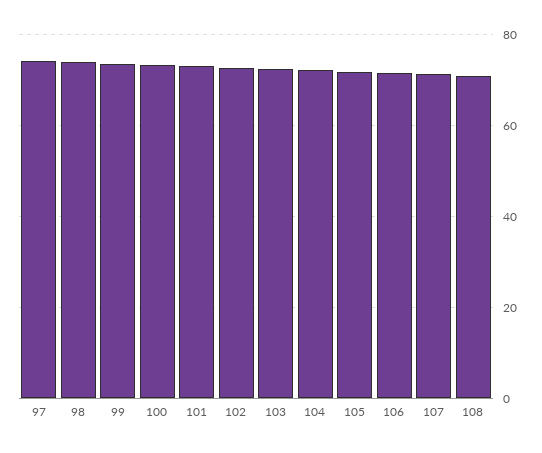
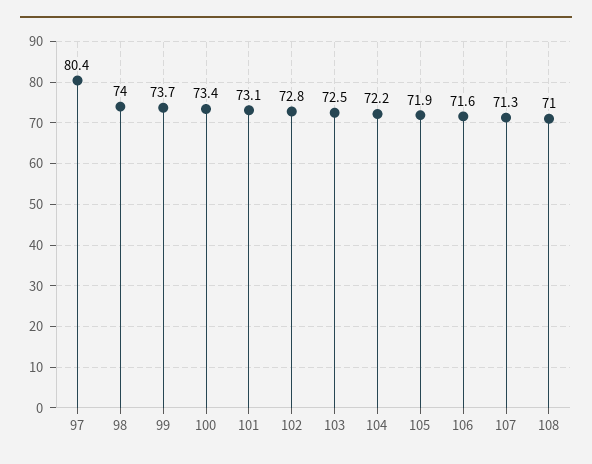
97: 74 -> 80.4

